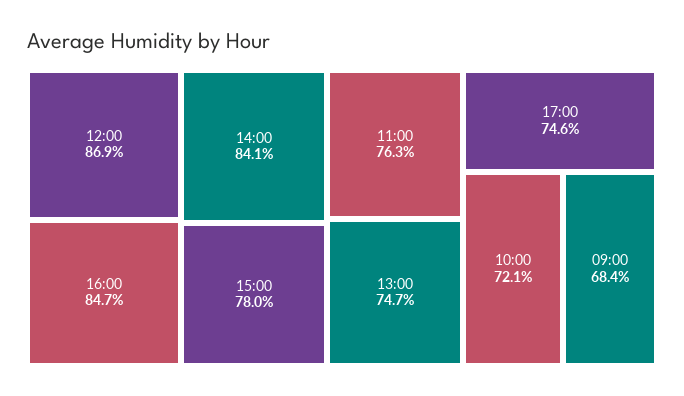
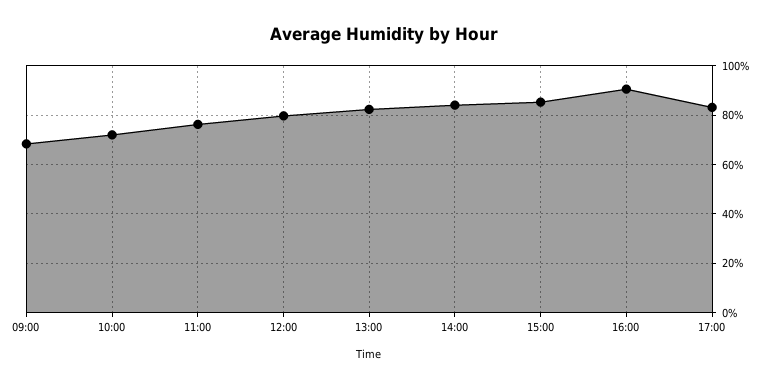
12:00: 86.9 -> 80
16:00: 84.7 -> 90
15:00: 78 -> 85
13:00: 74.7 -> 82.5
17:00: 74.6 -> 82.5

